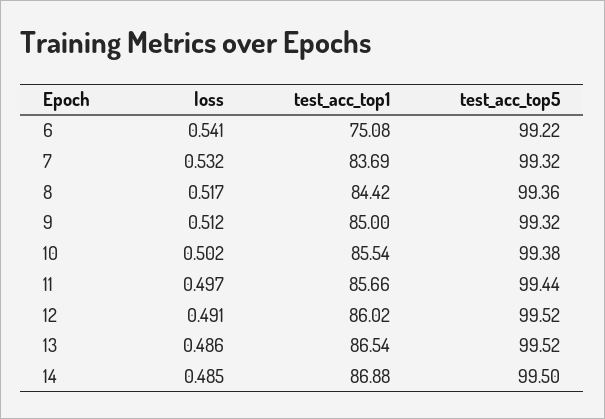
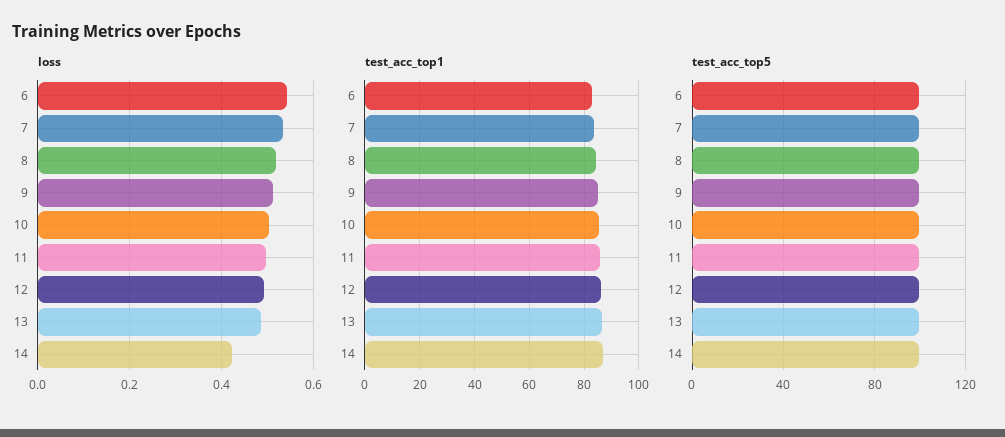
test_acc_top1, 6: 75.08 -> 82.5
loss, 14: 0.485 -> 0.42

